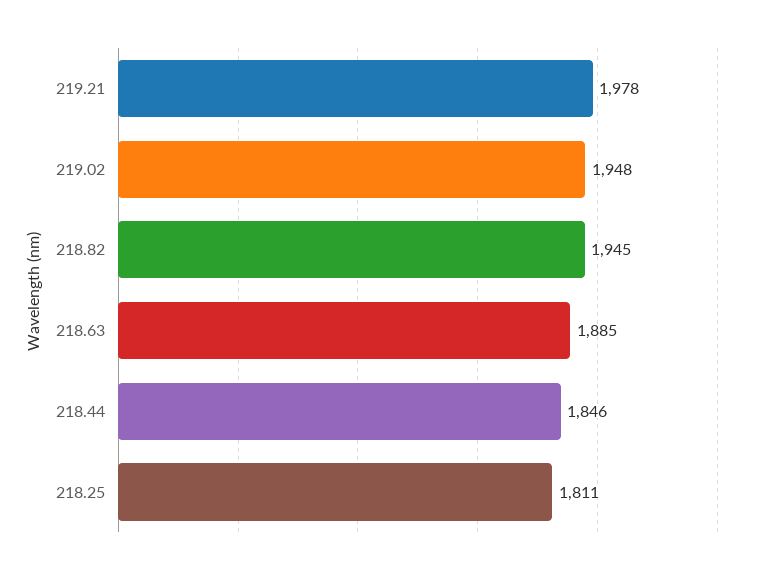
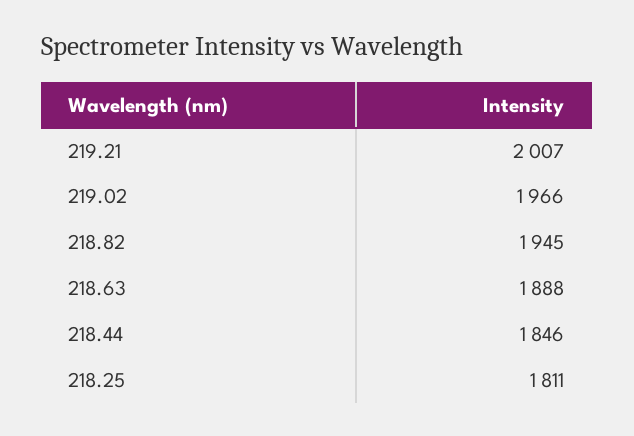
219.21: 1978 -> 2007
219.02: 1948 -> 1966
218.63: 1885 -> 1888

